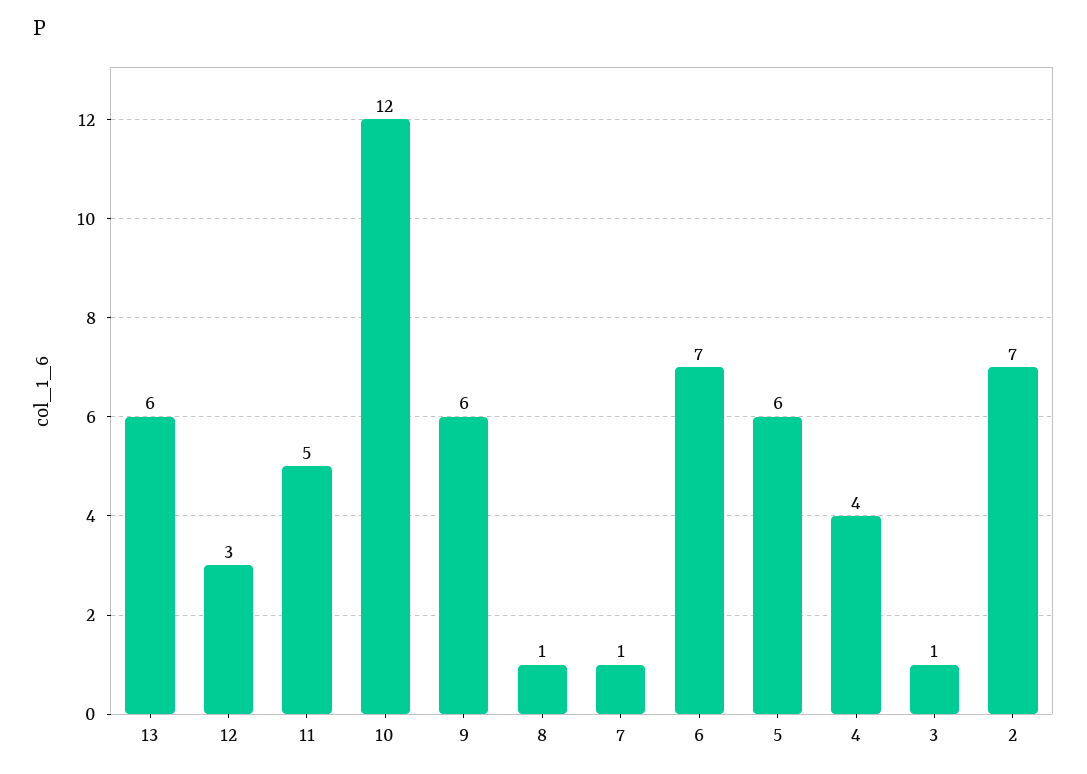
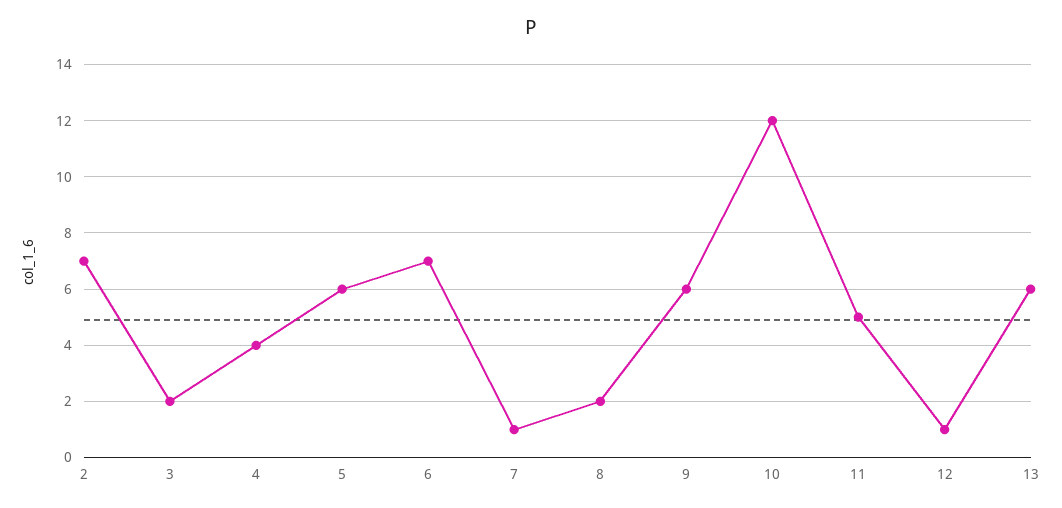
12: 3 -> 1
8: 1 -> 2
3: 1 -> 2

